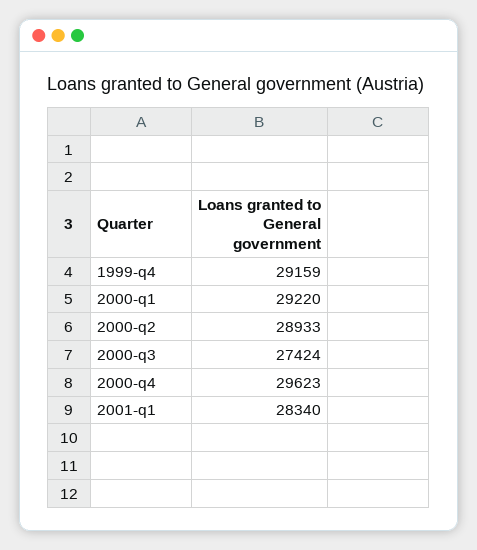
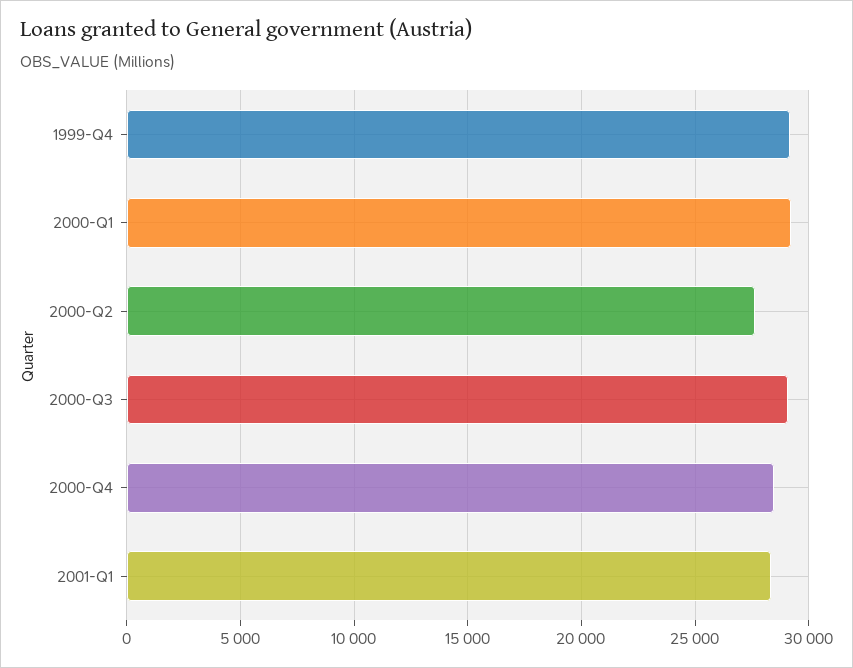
2000-q2: 28933 -> 27500
2000-q3: 27424 -> 29000
2000-q4: 29623 -> 28500

